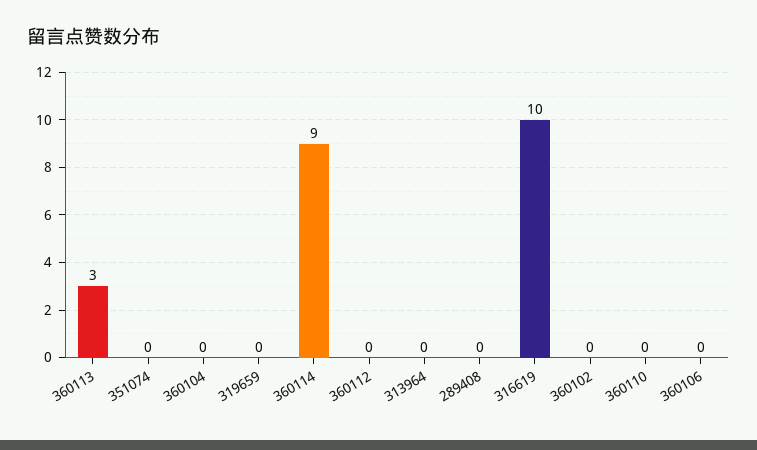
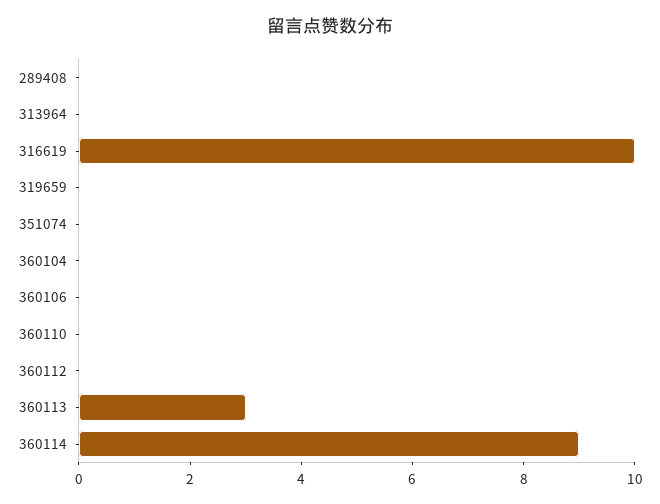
360102: 0 -> none

